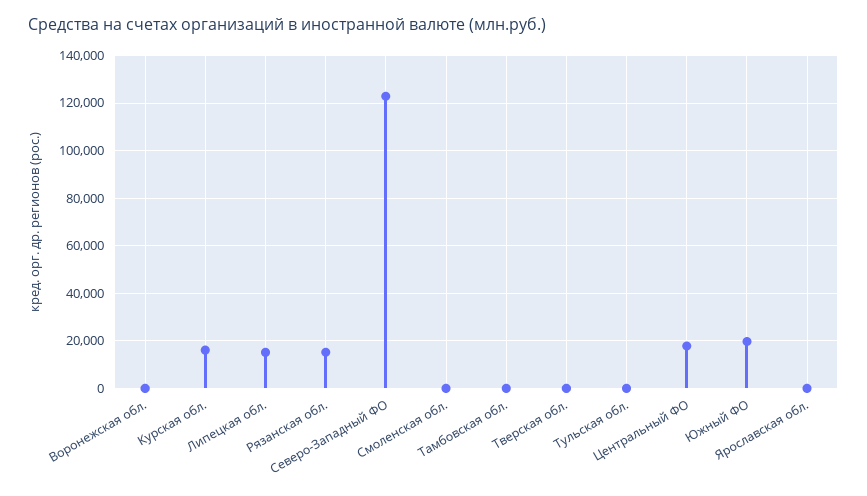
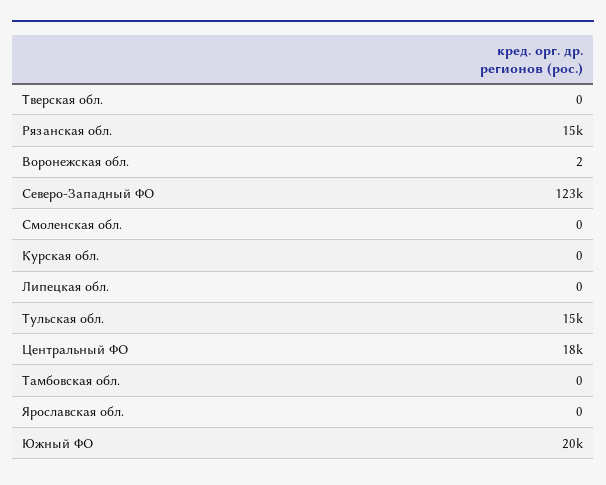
Курская обл.: 15000 -> 0
Липецкая обл.: 15000 -> 0
Тульская обл.: 0 -> 15000

